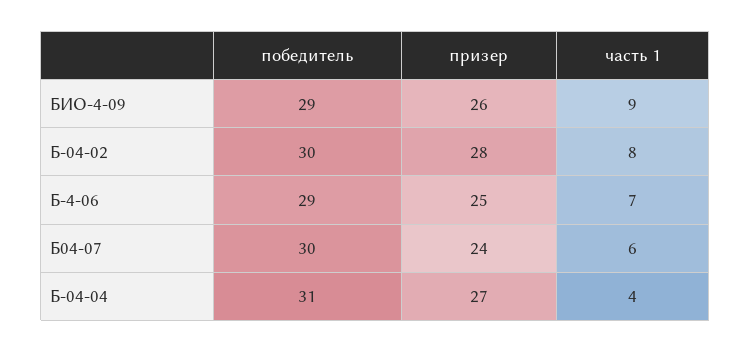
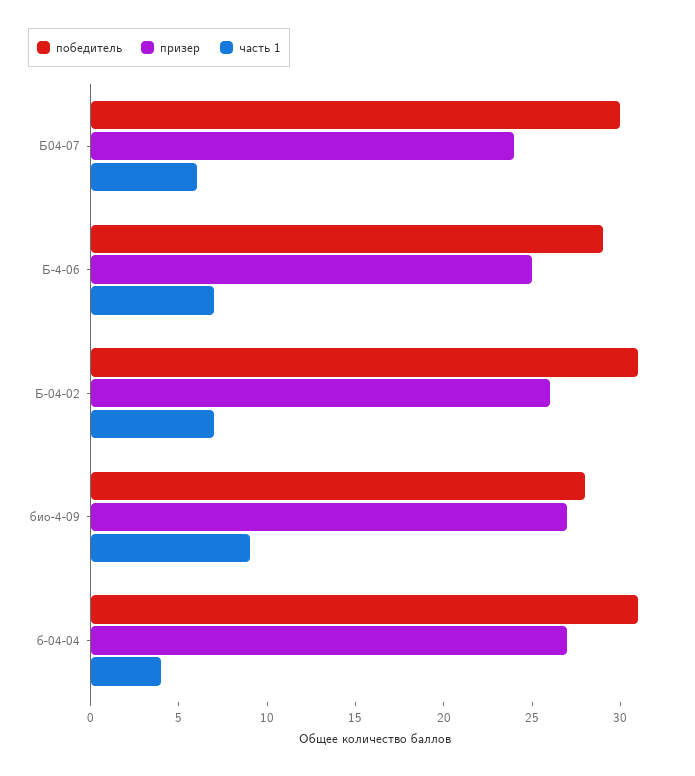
победитель, БИО-4-09: 29 -> 28
призер, БИО-4-09: 26 -> 27
победитель, Б-04-02: 30 -> 31
призер, Б-04-02: 28 -> 26
часть 1, Б-04-02: 8 -> 7

